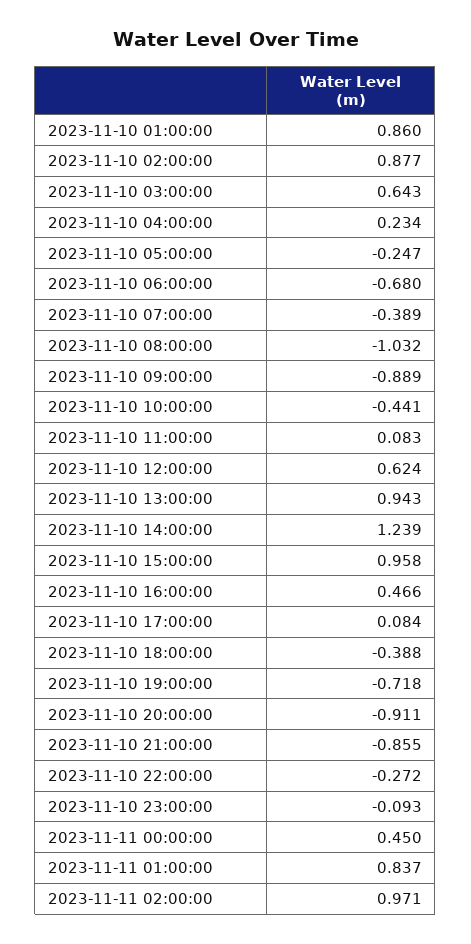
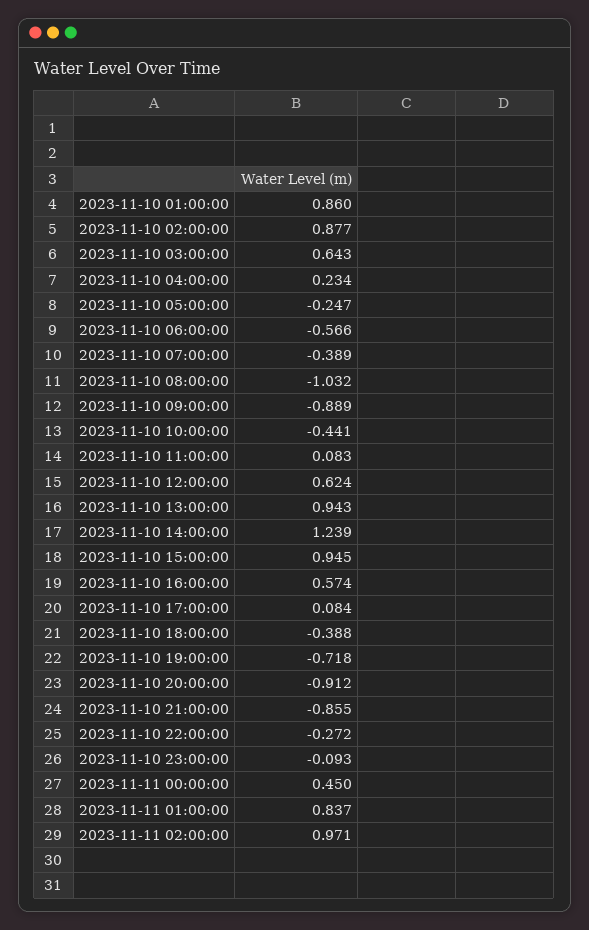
2023-11-10 06:00:00: -0.68 -> -0.566
2023-11-10 15:00:00: 0.958 -> 0.945
2023-11-10 16:00:00: 0.466 -> 0.574
2023-11-10 20:00:00: -0.911 -> -0.912

